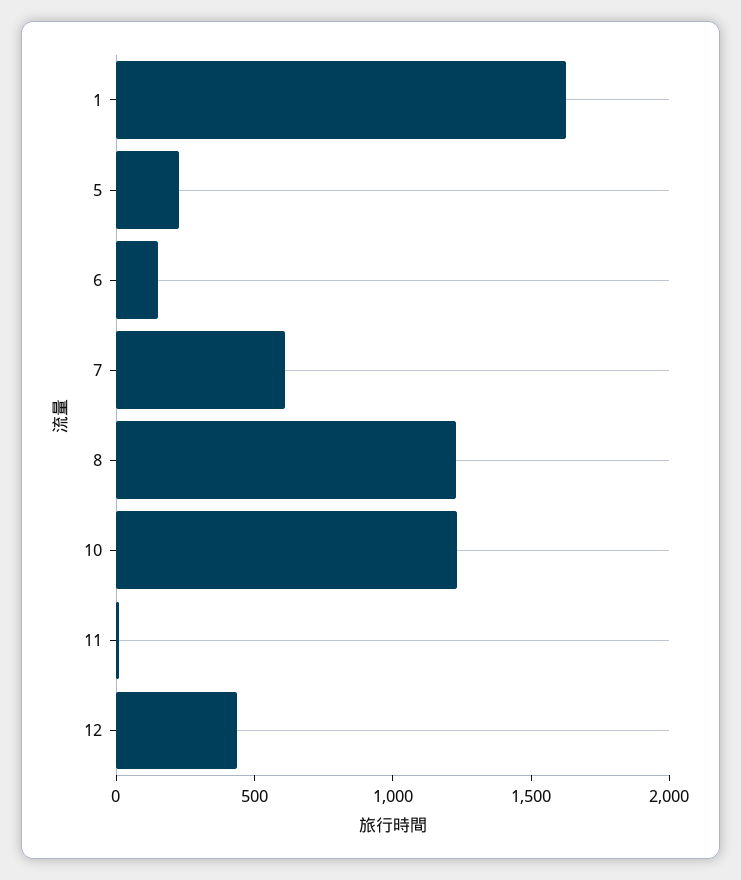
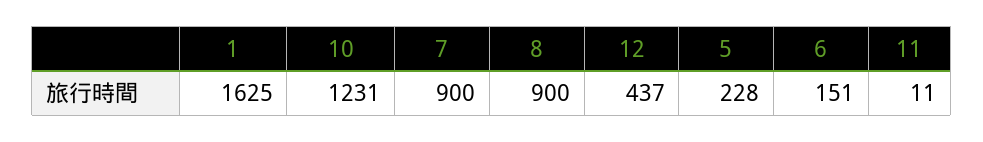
7: 600 -> 900
8: 1200 -> 900

